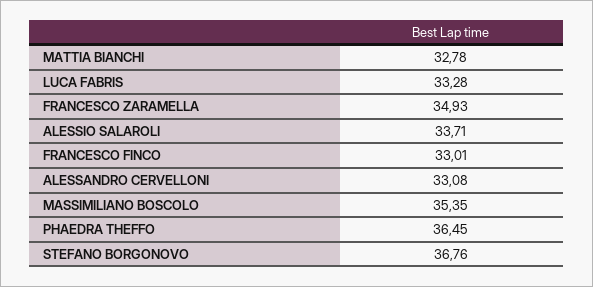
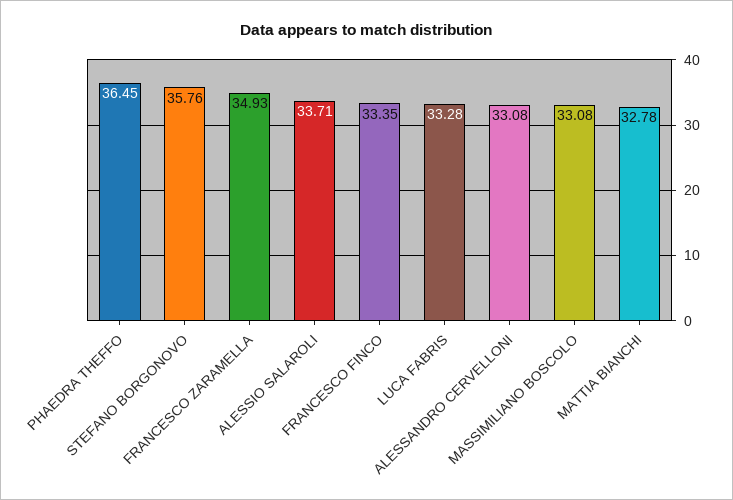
FRANCESCO FINCO: 33.01 -> 33.35
MASSIMILIANO BOSCOLO: 35.35 -> 33.08
STEFANO BORGONOVO: 36.76 -> 35.76

